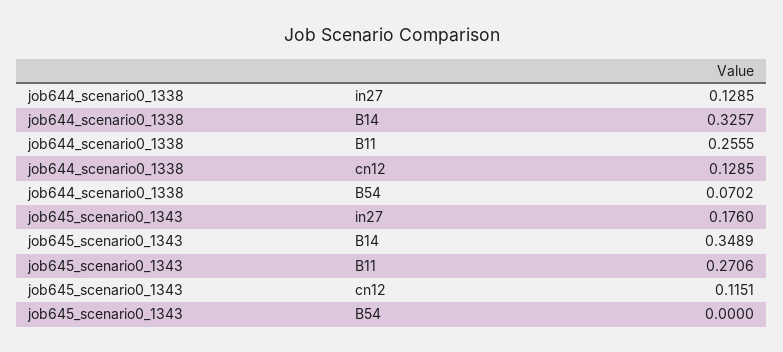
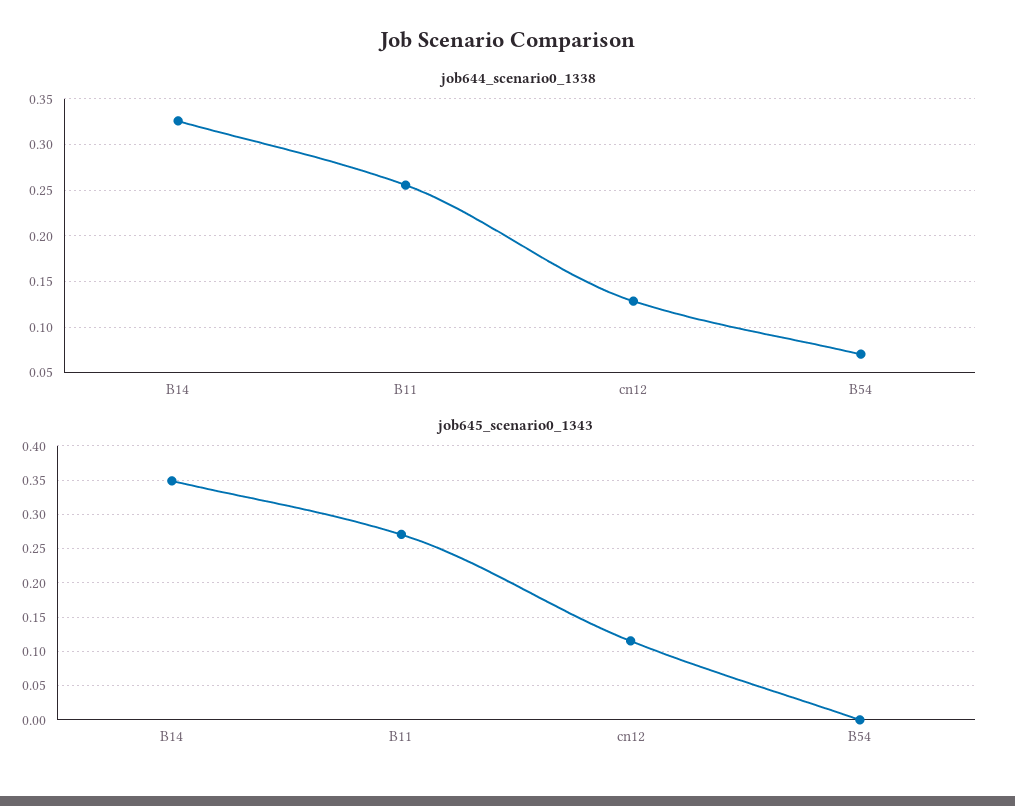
job644_scenario0_1338, in27: 0.1285 -> none
job645_scenario0_1343, in27: 0.176 -> none

